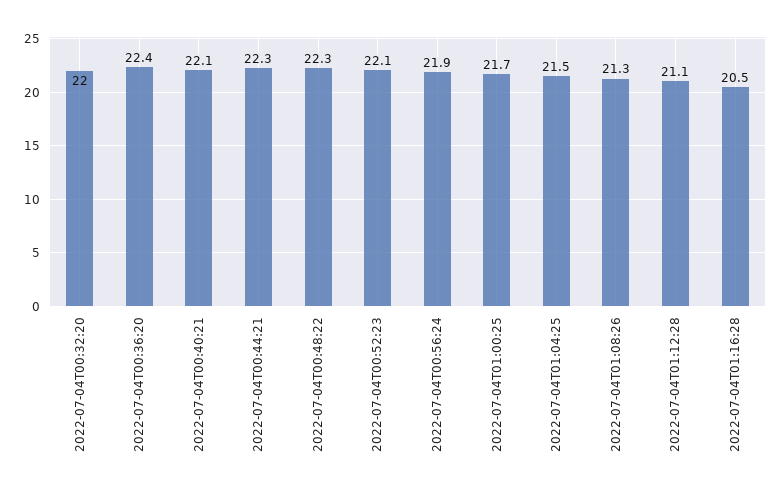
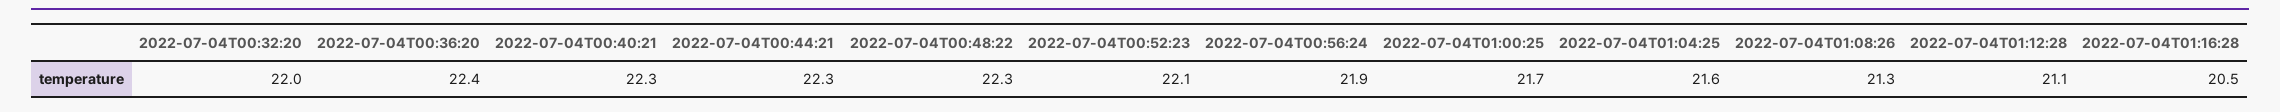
2022-07-04T00:40:21: 22.1 -> 22.3
2022-07-04T01:04:25: 21.5 -> 21.6

